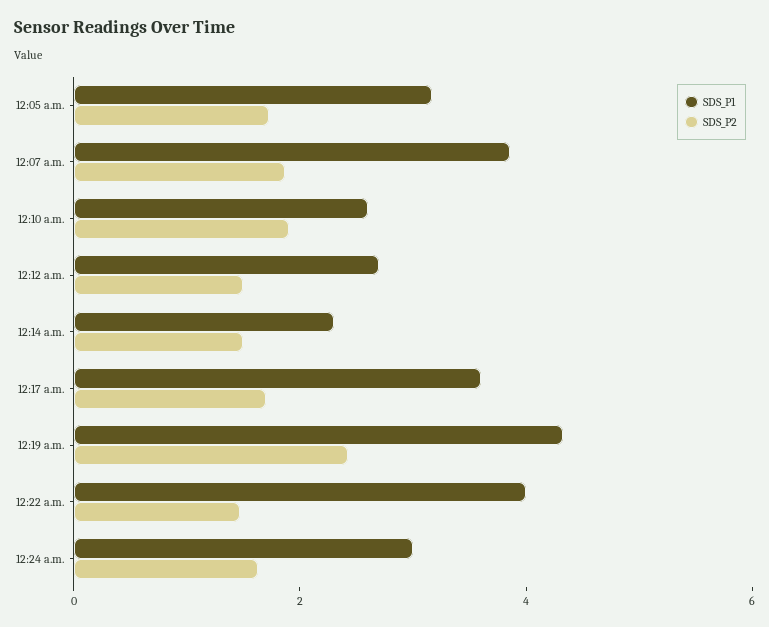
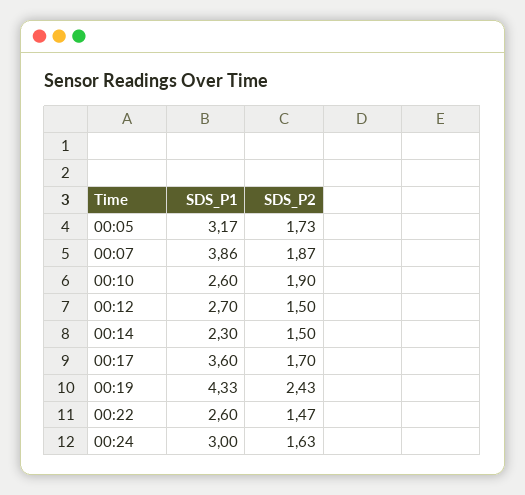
SDS_P1, 12:22 a.m.: 4 -> 2.6

